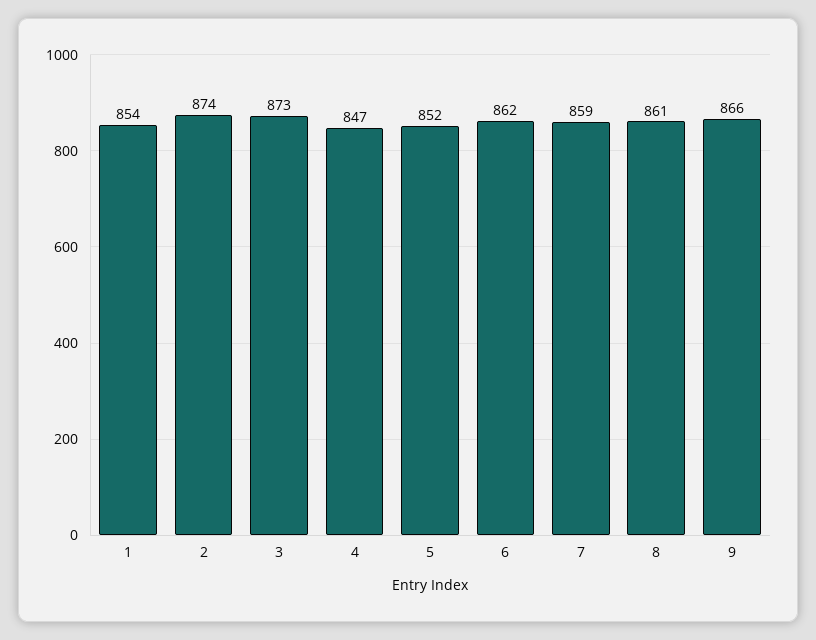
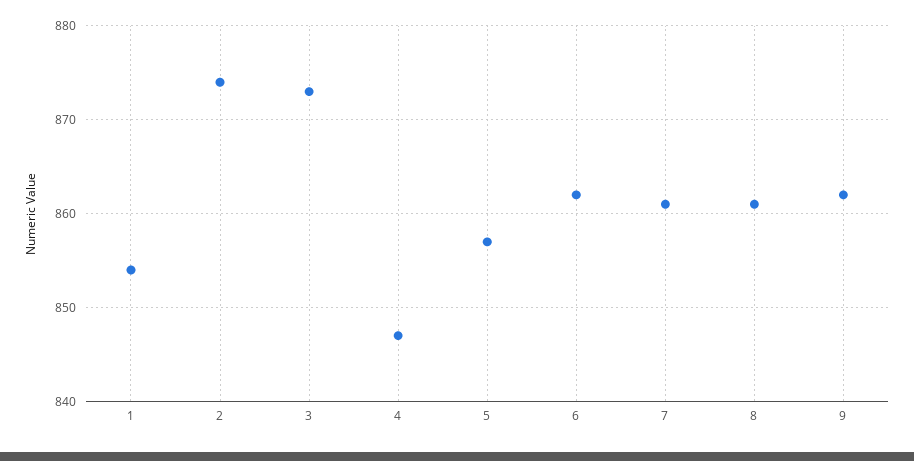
5: 852 -> 857
7: 859 -> 861
9: 866 -> 862

